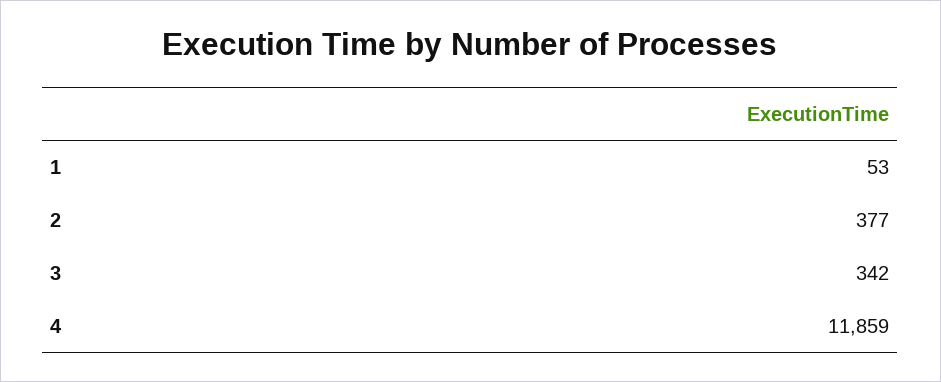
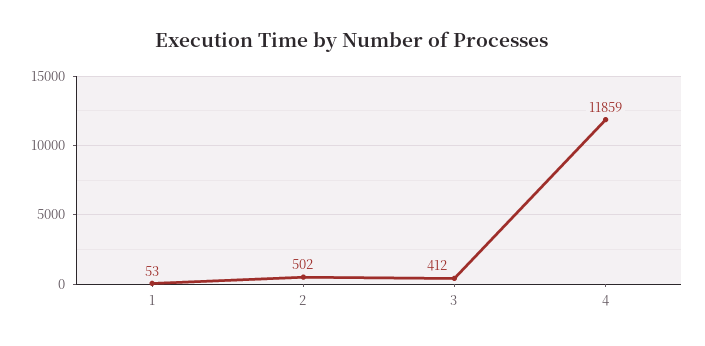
2: 377 -> 502
3: 342 -> 412

